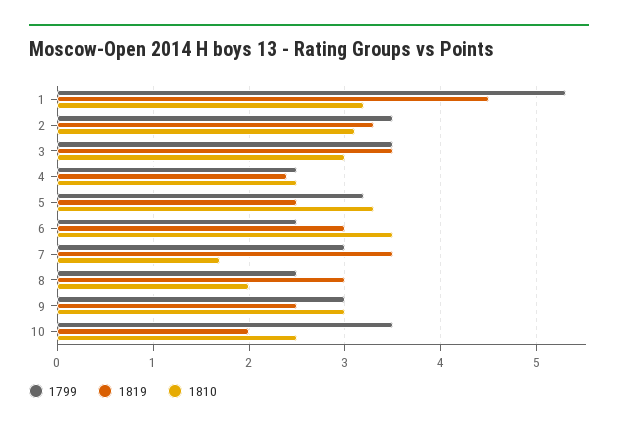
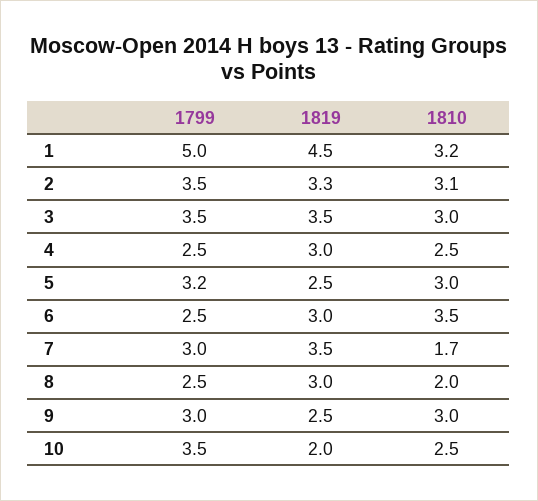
1799, 1: 5.3 -> 5
1819, 4: 2.4 -> 3
1810, 5: 3.3 -> 3

